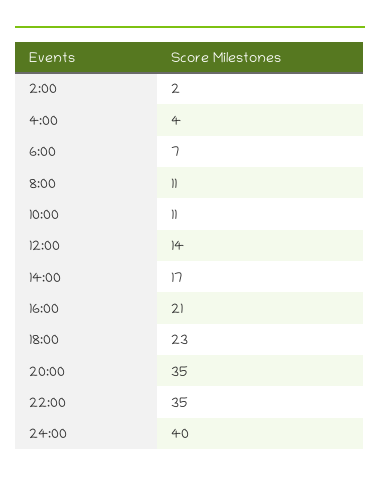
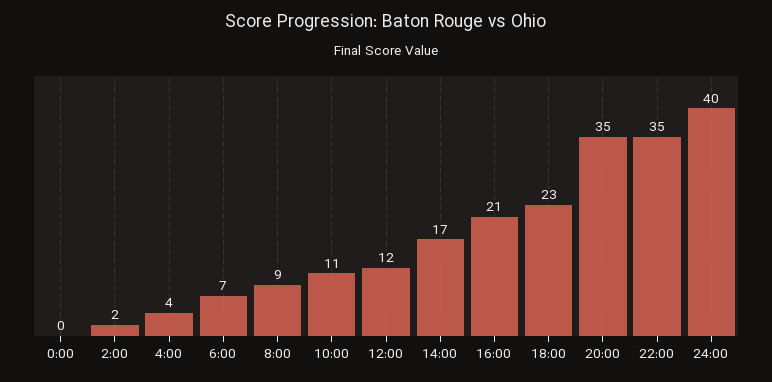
8:00: 11 -> 9
12:00: 14 -> 12
0:00: none -> 0

